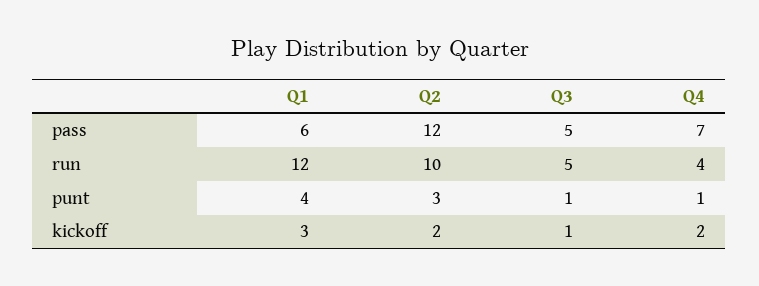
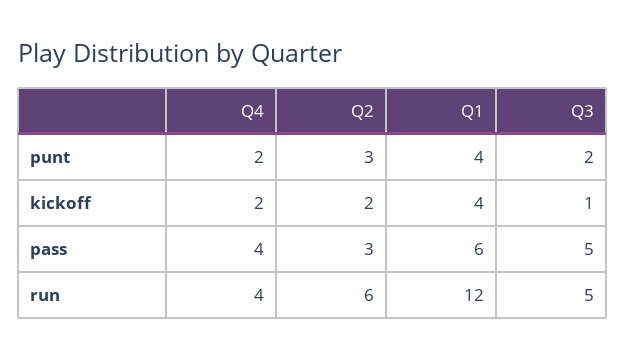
Q2, pass: 12 -> 3
Q4, pass: 7 -> 4
Q2, run: 10 -> 6
Q3, punt: 1 -> 2
Q4, punt: 1 -> 2
Q1, kickoff: 3 -> 4

